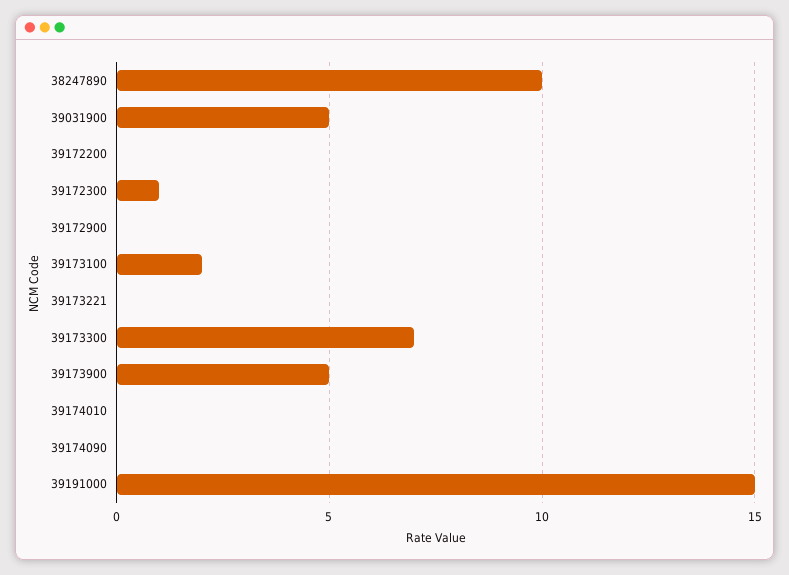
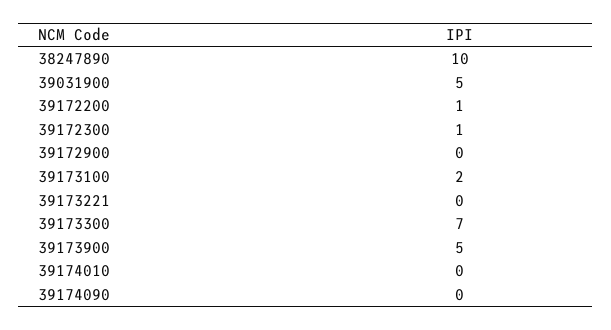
39172200: 0 -> 1
39191000: 15 -> none

